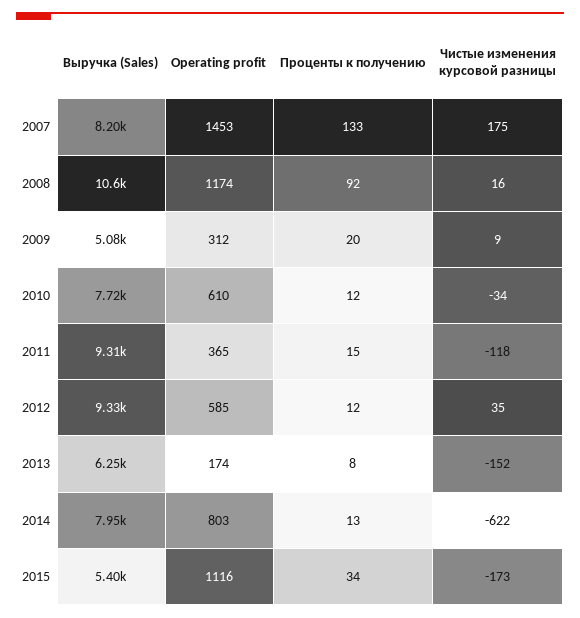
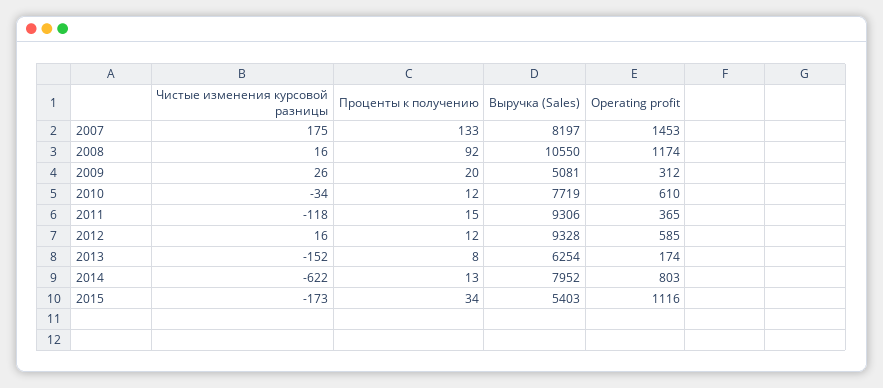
Чистые изменения курсовой разницы, 2009: 9 -> 26
Чистые изменения курсовой разницы, 2012: 35 -> 16

